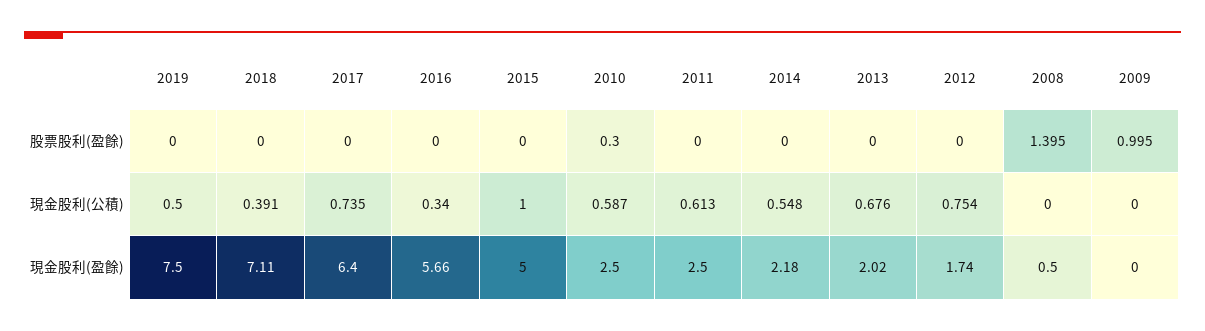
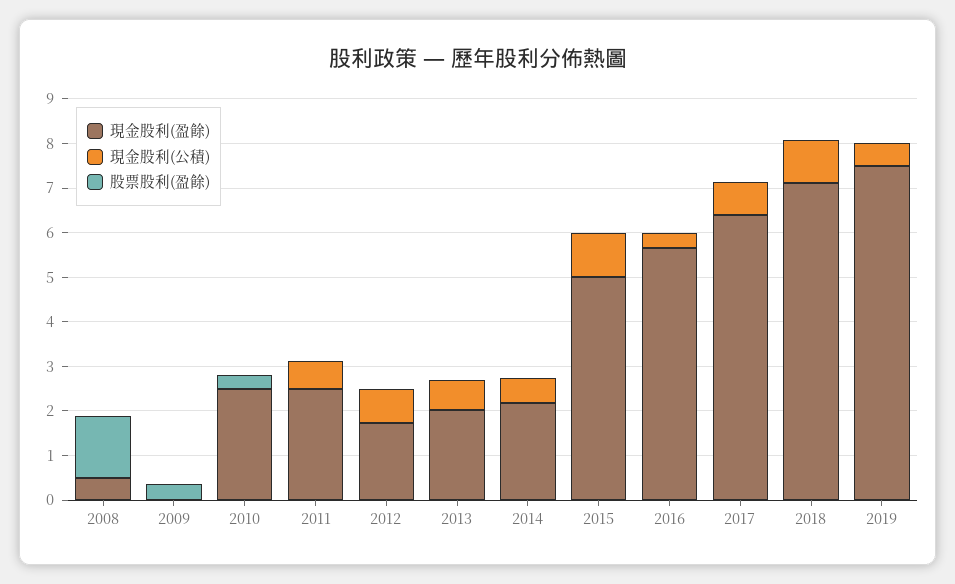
股票股利(盈餘), 2009: 0.995 -> 0.4
現金股利(公積), 2018: 0.391 -> 1
現金股利(公積), 2010: 0.587 -> 0

